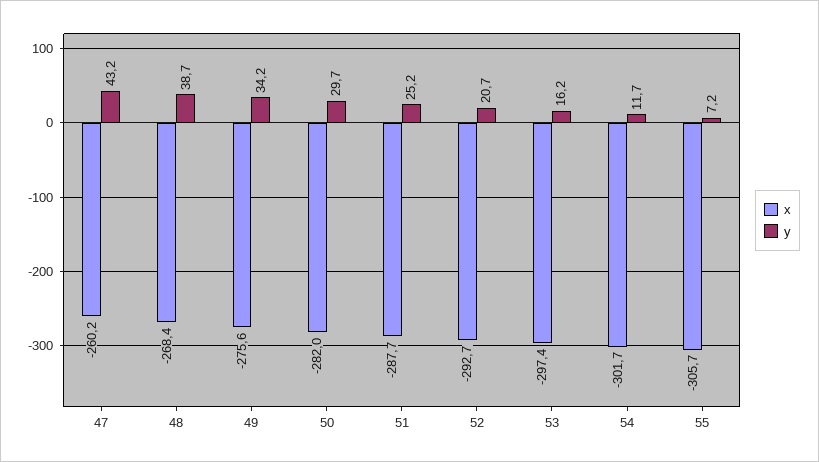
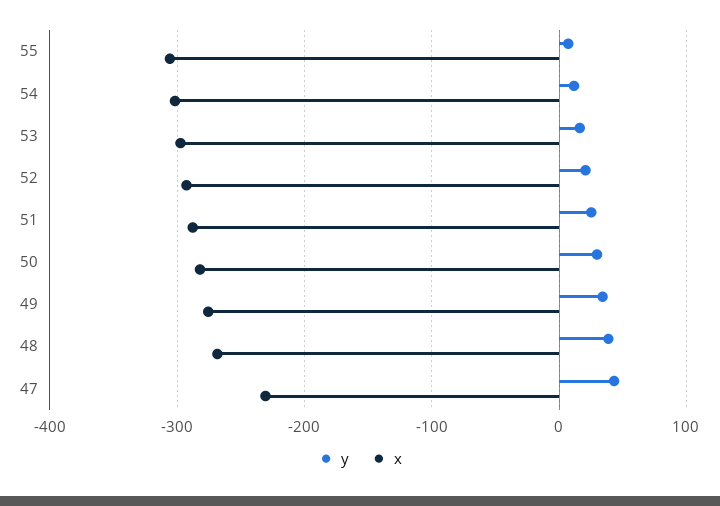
x, 47: -260.2 -> -230

